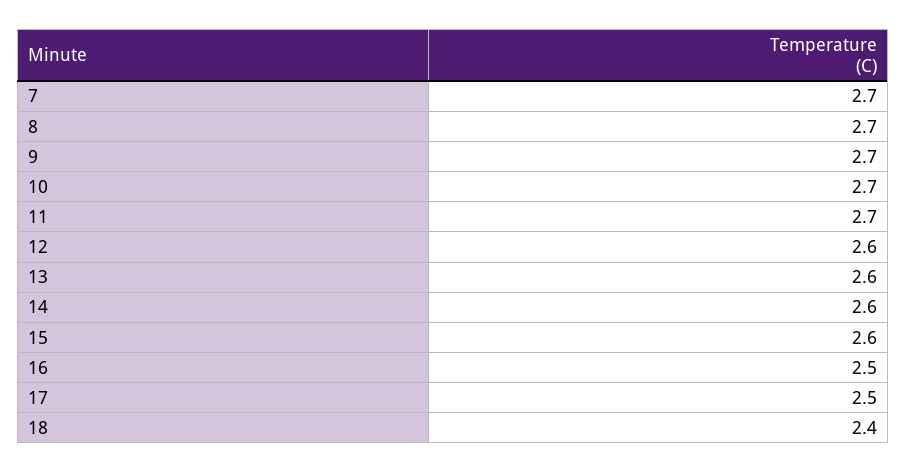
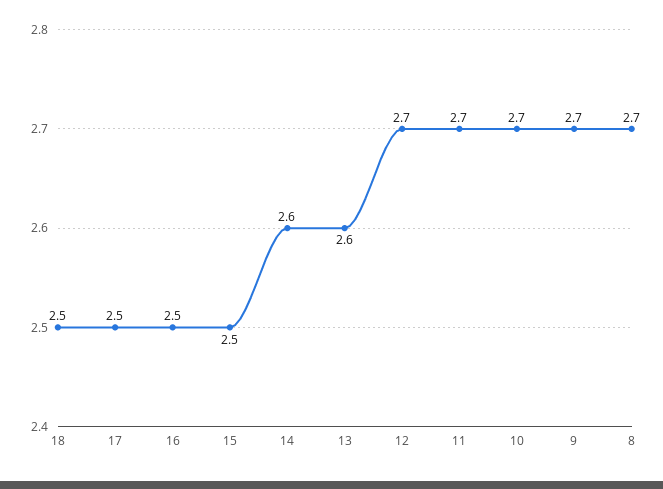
7: 2.7 -> none
12: 2.6 -> 2.7
15: 2.6 -> 2.5
18: 2.4 -> 2.5

